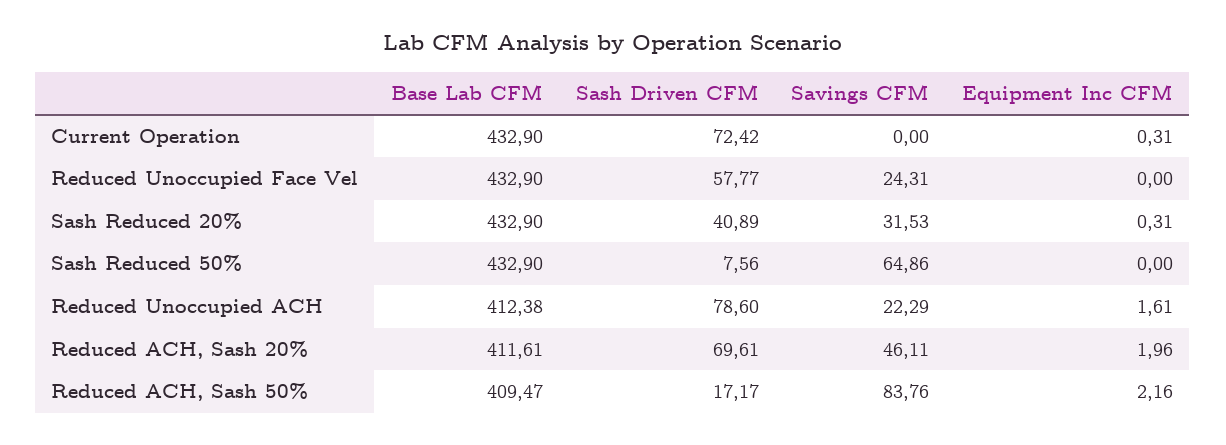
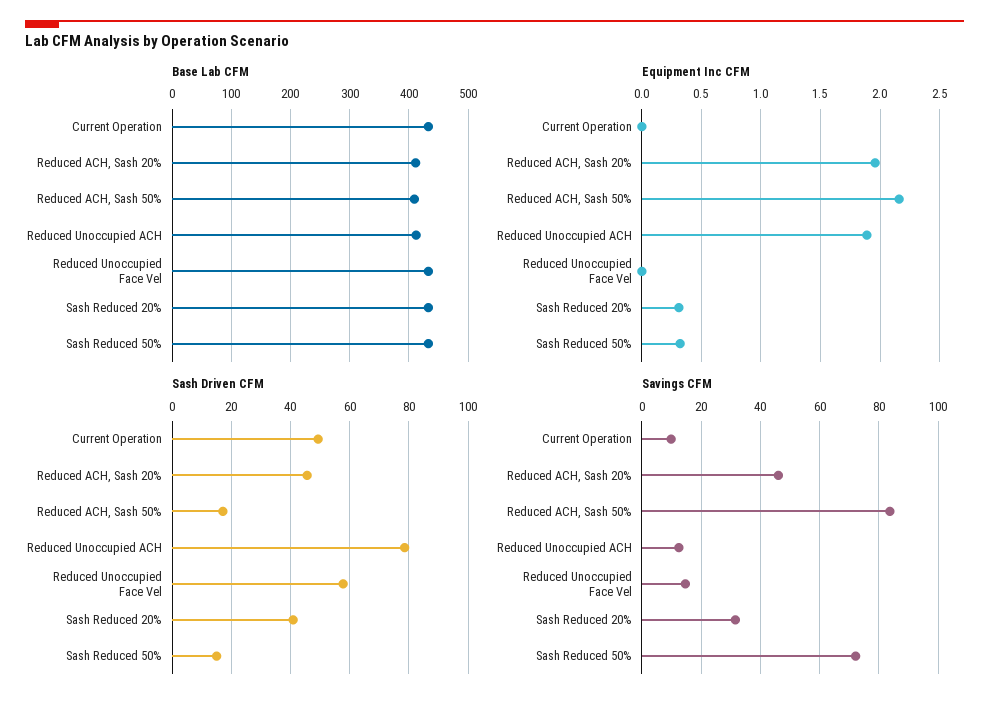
Sash Driven CFM, Current Operation: 72.42 -> 50
Savings CFM, Current Operation: 0 -> 10
Equipment Inc CFM, Current Operation: 0.31 -> 0
Savings CFM, Reduced Unoccupied Face Vel: 24.31 -> 15
Sash Driven CFM, Sash Reduced 50%: 7.56 -> 15
Savings CFM, Sash Reduced 50%: 64.86 -> 72.5
Equipment Inc CFM, Sash Reduced 50%: 0 -> 0.3
Savings CFM, Reduced Unoccupied ACH: 22.29 -> 12.5
Equipment Inc CFM, Reduced Unoccupied ACH: 1.61 -> 1.9
Sash Driven CFM, Reduced ACH, Sash 20%: 69.61 -> 45

